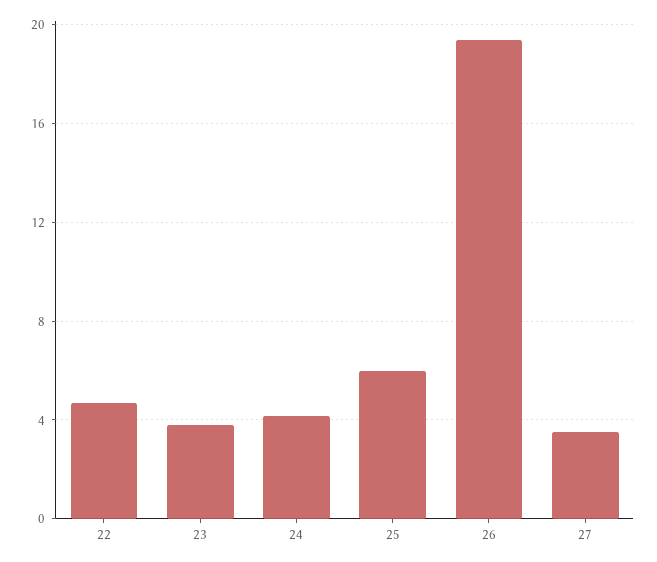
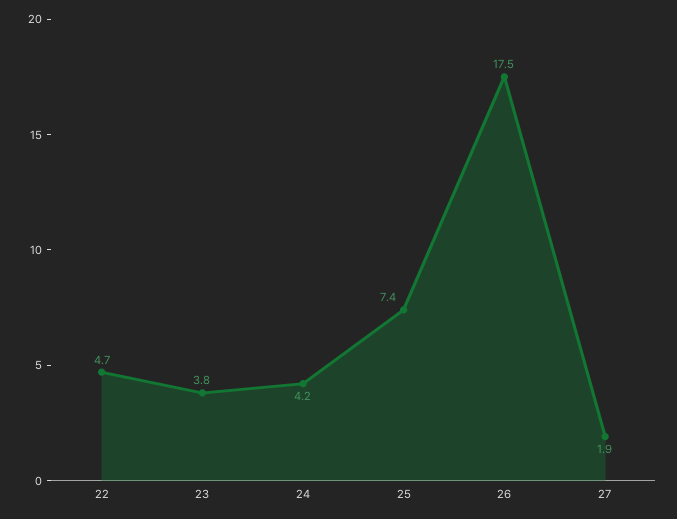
25: 6 -> 7.4
26: 19.5 -> 17.5
27: 3.5 -> 1.9

